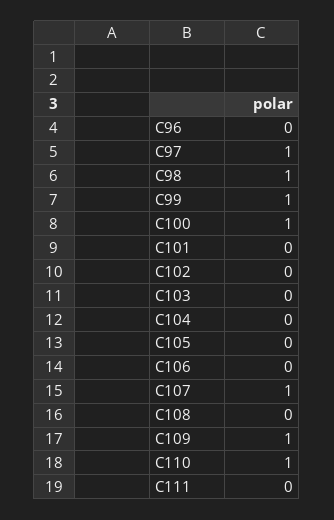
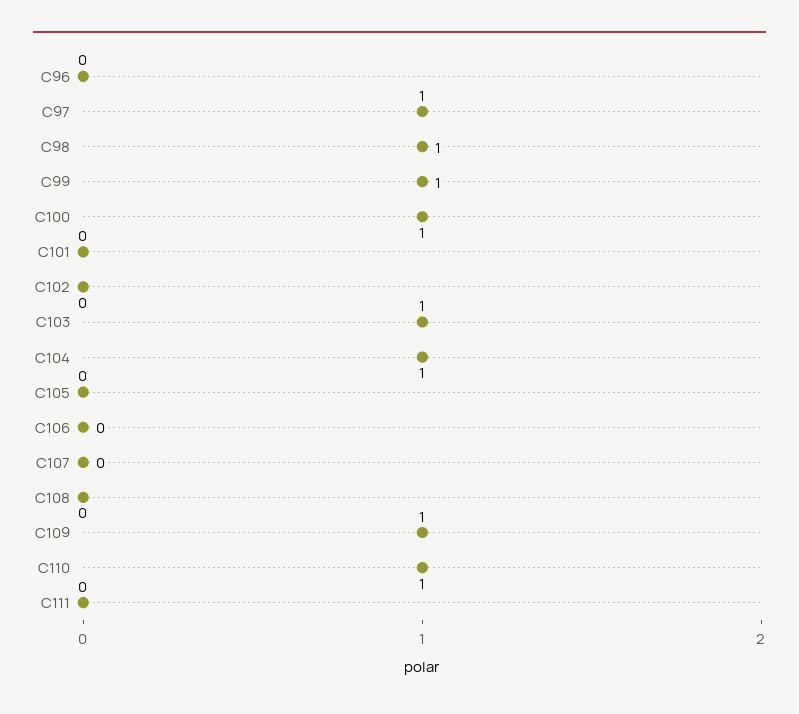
C103: 0 -> 1
C104: 0 -> 1
C107: 1 -> 0

